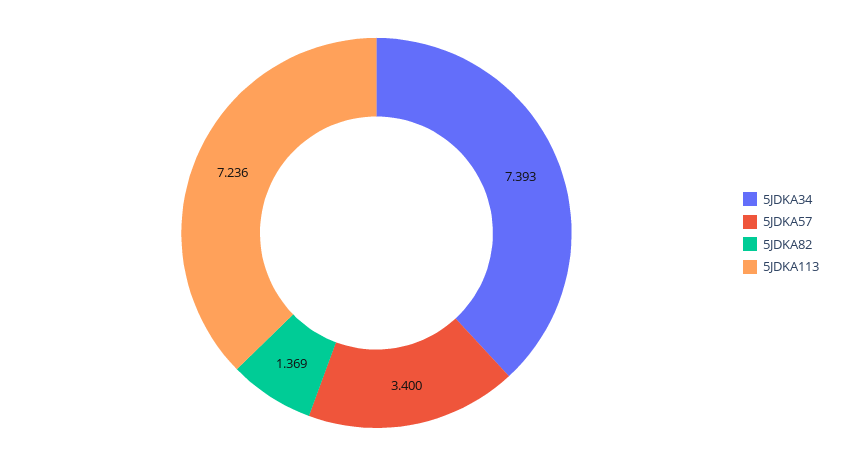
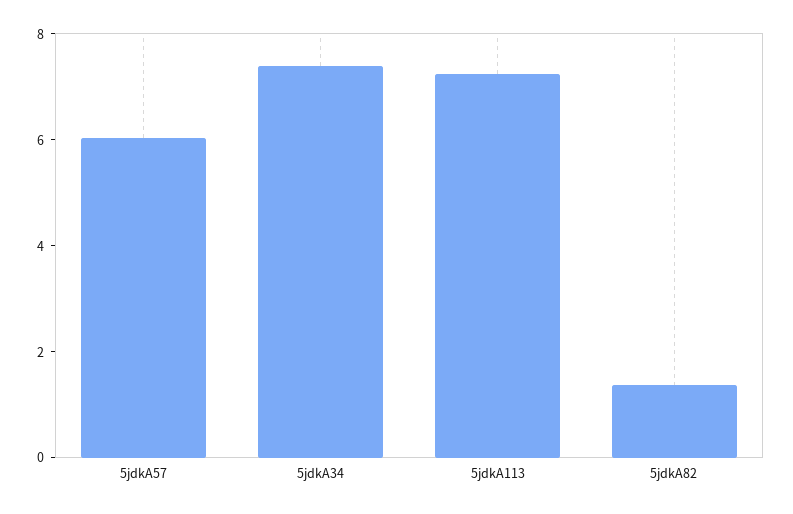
5JDKA57: 3.4 -> 6

